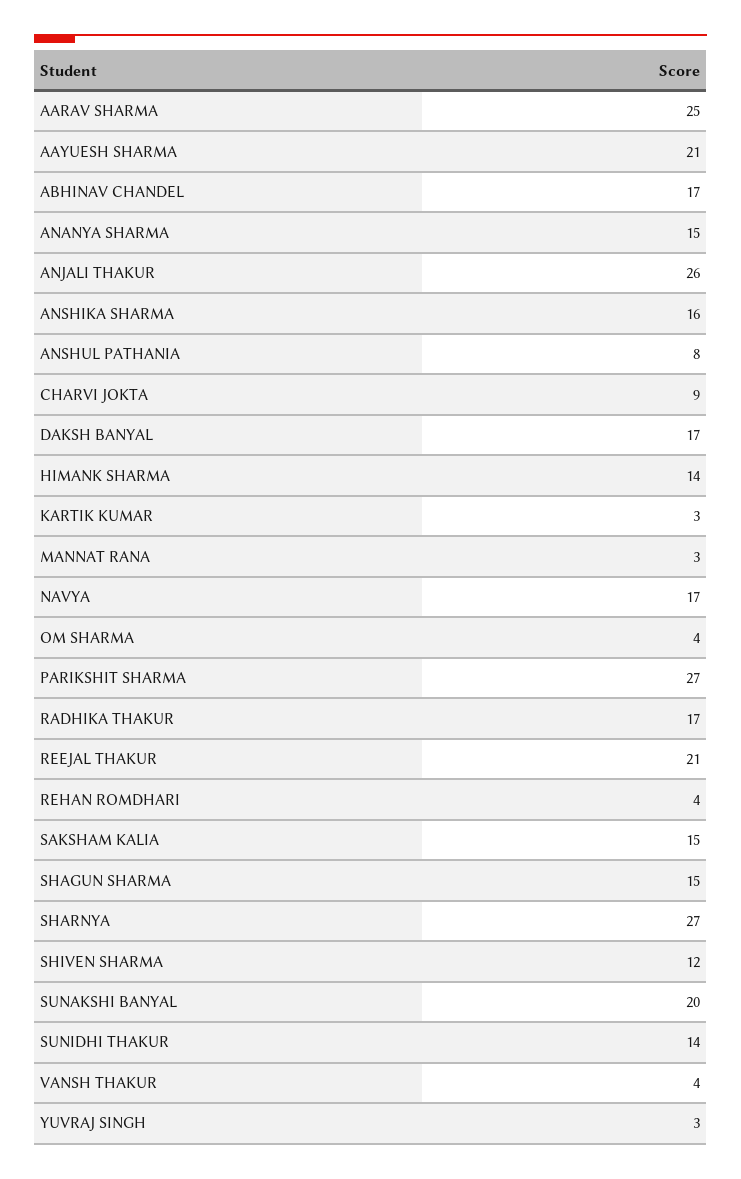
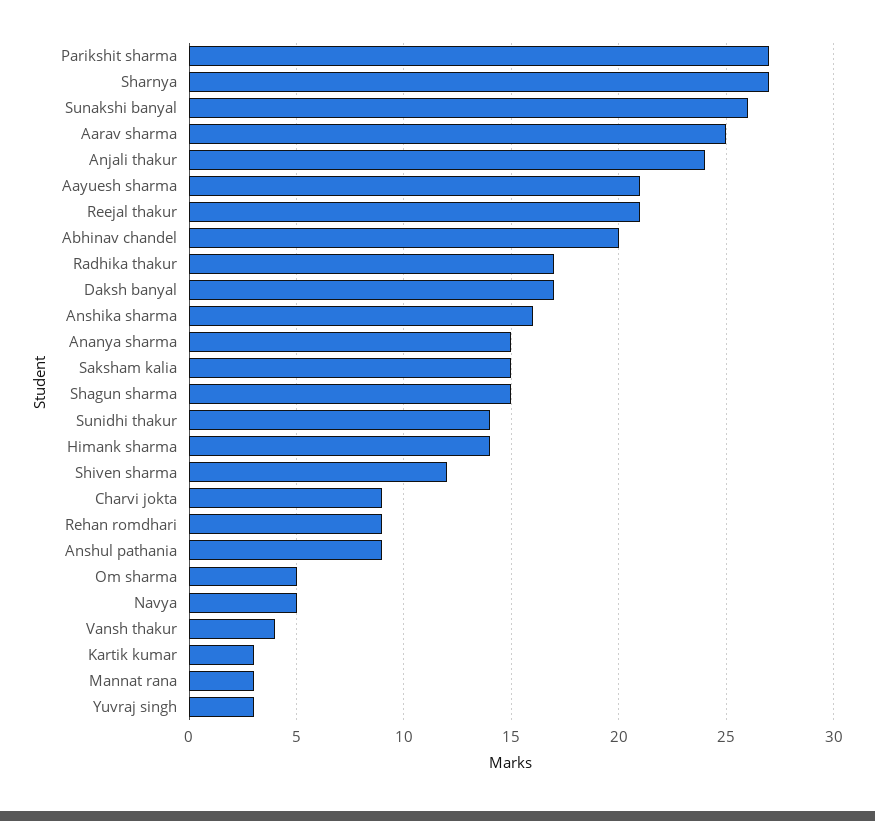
ABHINAV CHANDEL: 17 -> 20
ANJALI THAKUR: 26 -> 24
ANSHUL PATHANIA: 8 -> 9
NAVYA: 17 -> 5
OM SHARMA: 4 -> 5
REHAN ROMDHARI: 4 -> 9
SUNAKSHI BANYAL: 20 -> 26

